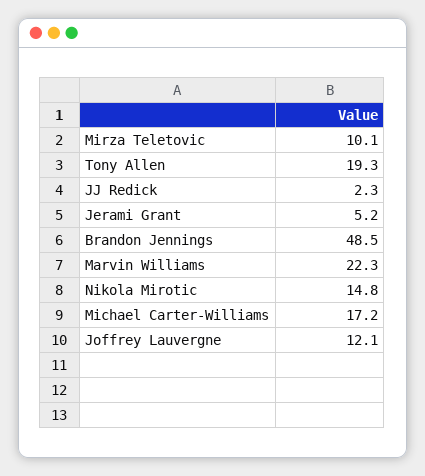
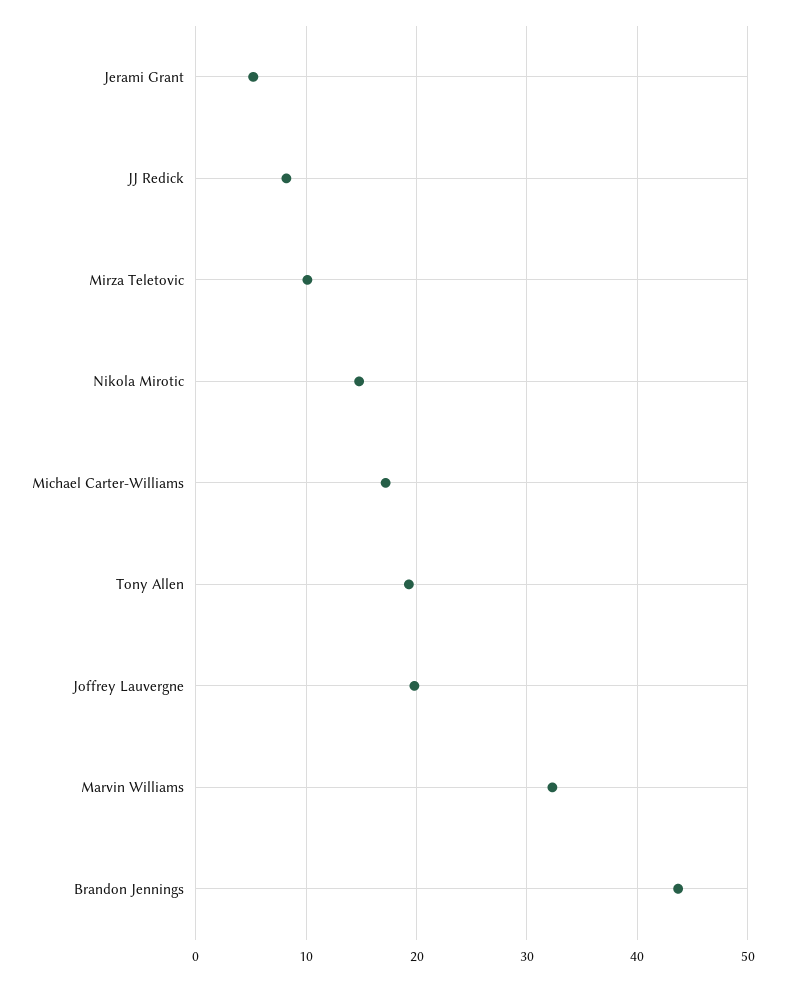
JJ Redick: 2.3 -> 8
Brandon Jennings: 48.5 -> 44
Marvin Williams: 22.3 -> 32
Joffrey Lauvergne: 12.1 -> 20

